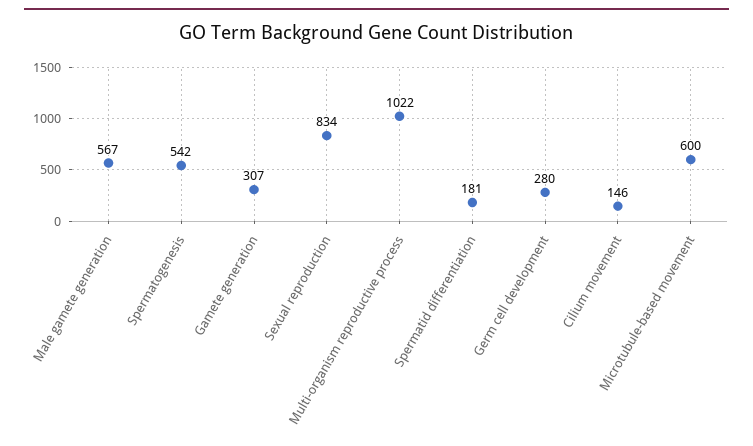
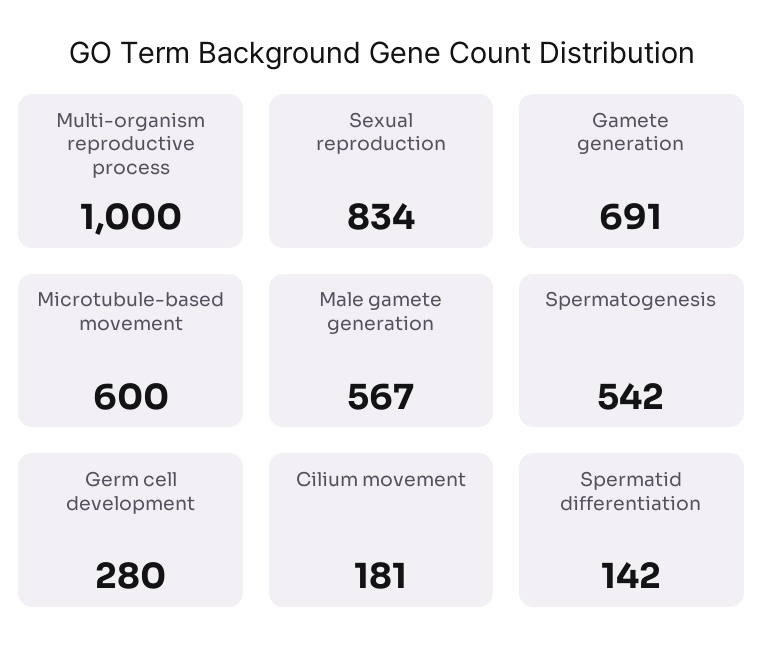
Gamete generation: 307 -> 691
Multi-organism reproductive process: 1022 -> 1000
Spermatid differentiation: 181 -> 142
Cilium movement: 146 -> 181

